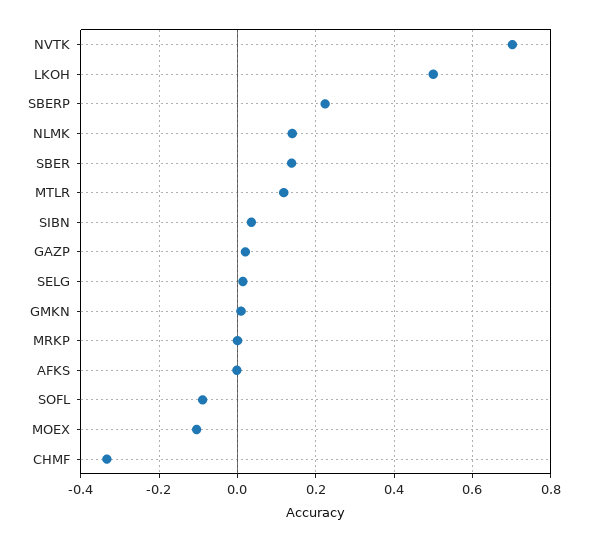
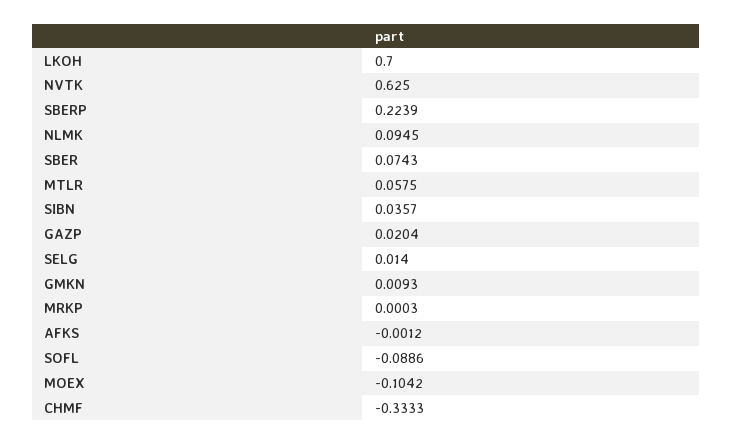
NVTK: 0.7 -> 0.625
LKOH: 0.5 -> 0.7
NLMK: 0.14 -> 0.0945
SBER: 0.14 -> 0.0743
MTLR: 0.12 -> 0.0575

